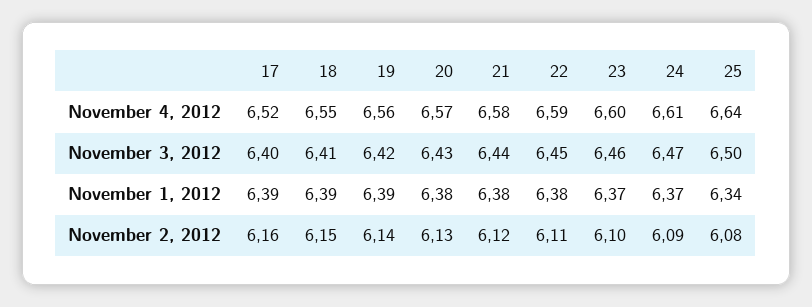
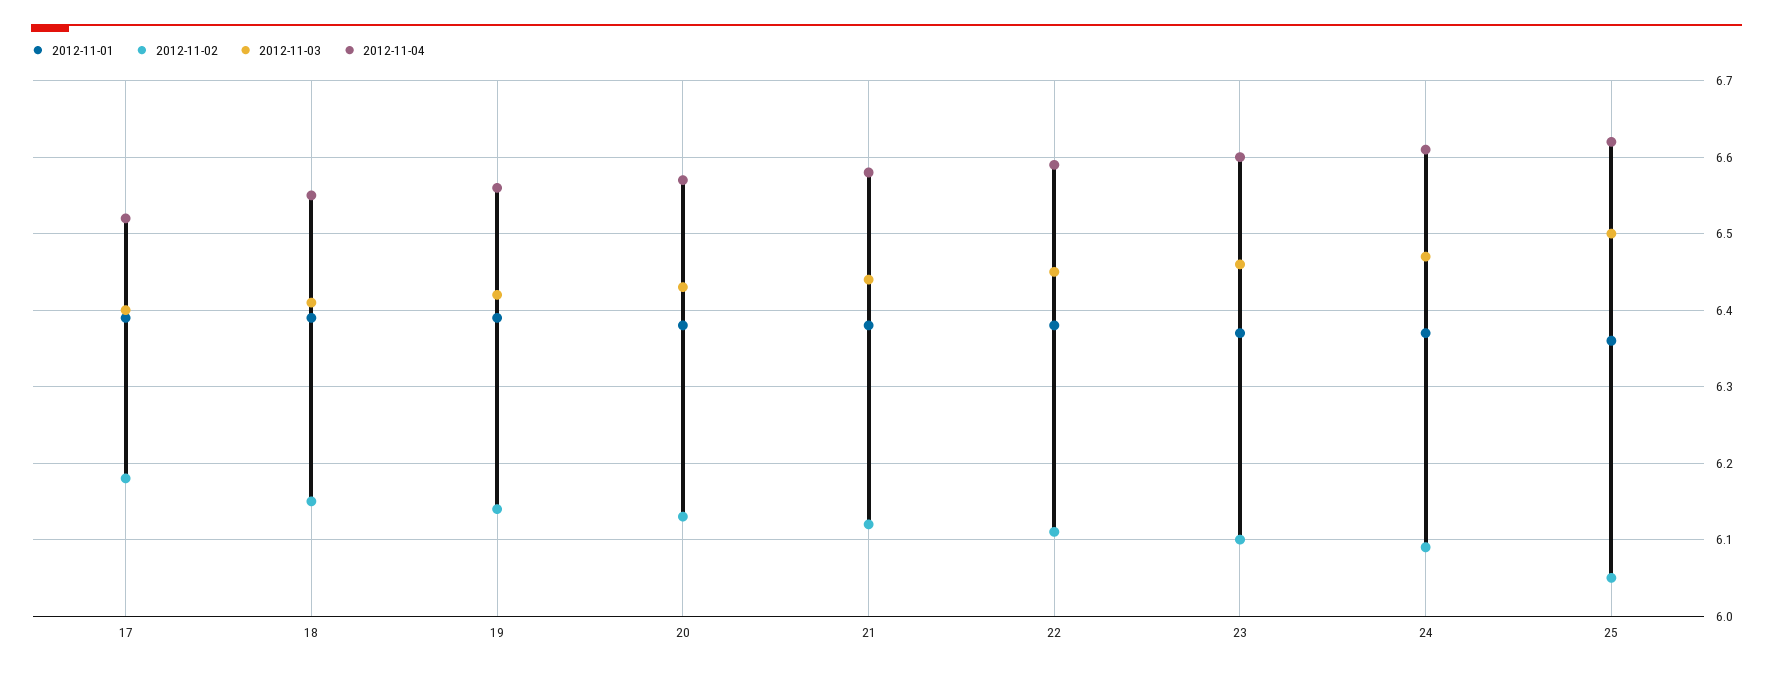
November 4, 2012, 25: 6.64 -> 6.62
November 1, 2012, 25: 6.34 -> 6.36
November 2, 2012, 17: 6.16 -> 6.18
November 2, 2012, 25: 6.08 -> 6.05

